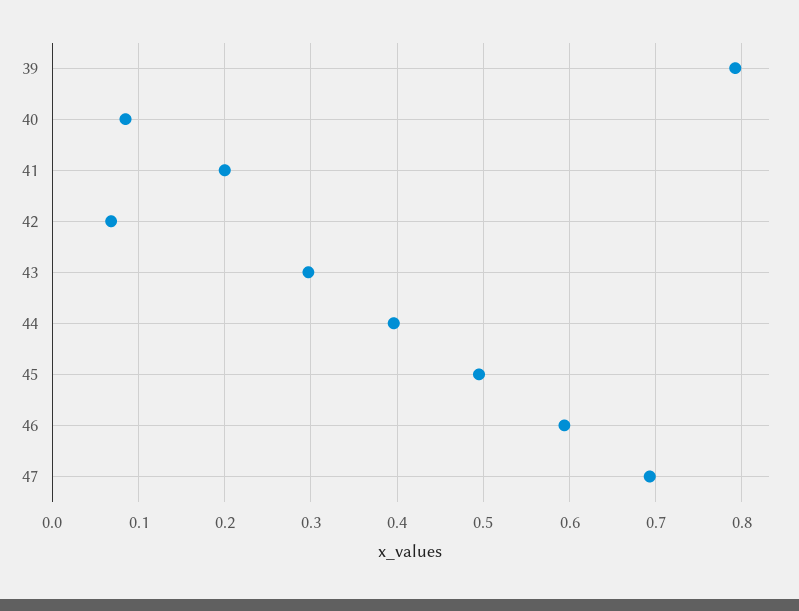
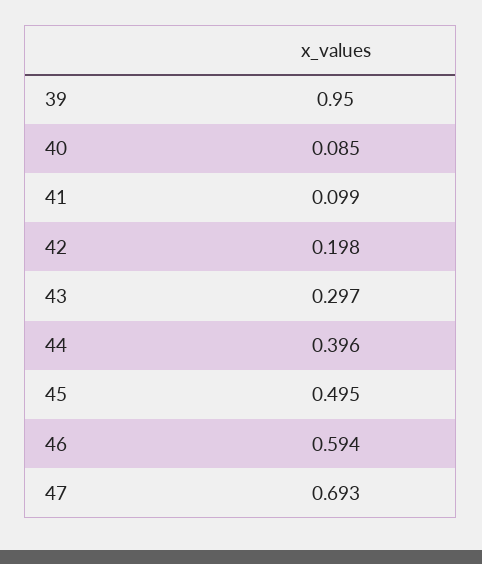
39: 0.79 -> 0.95
41: 0.2 -> 0.099
42: 0.07 -> 0.198

